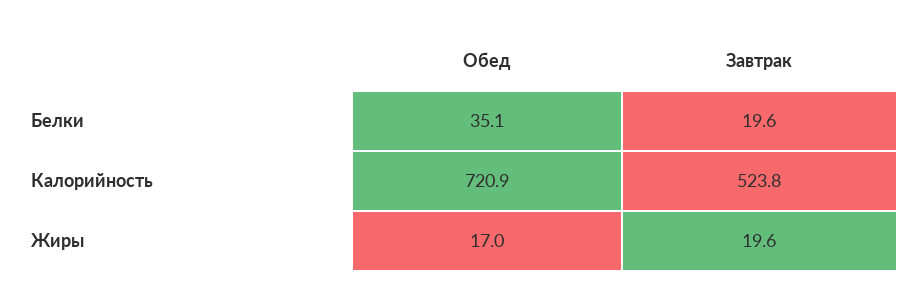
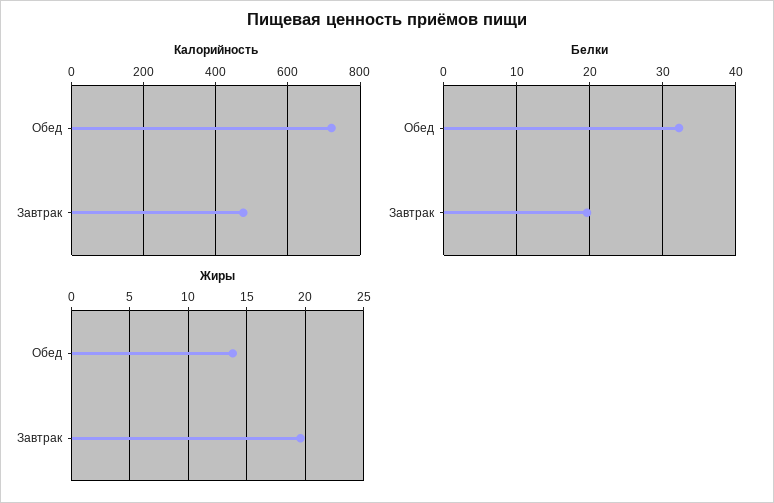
Белки, Обед: 35.1 -> 32
Калорийность, Завтрак: 523.8 -> 480
Жиры, Обед: 17 -> 14

